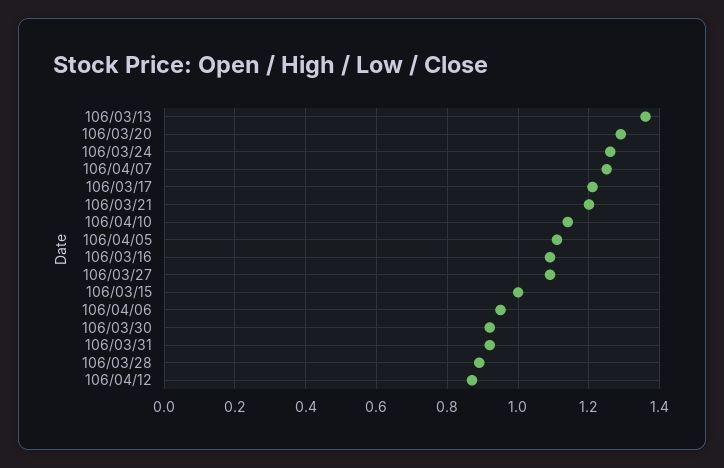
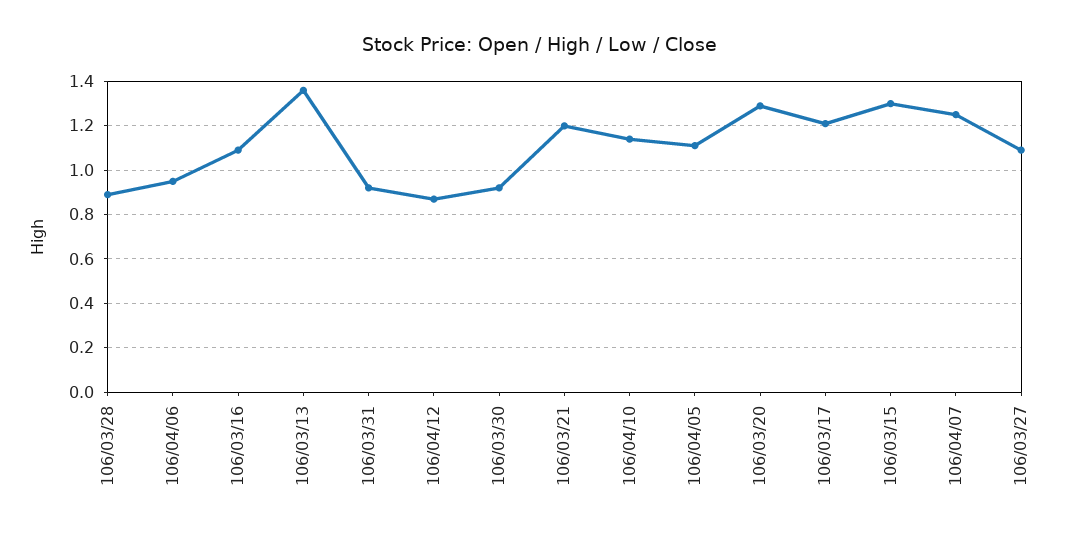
106/03/24: 1.25 -> none
106/03/15: 1 -> 1.3

